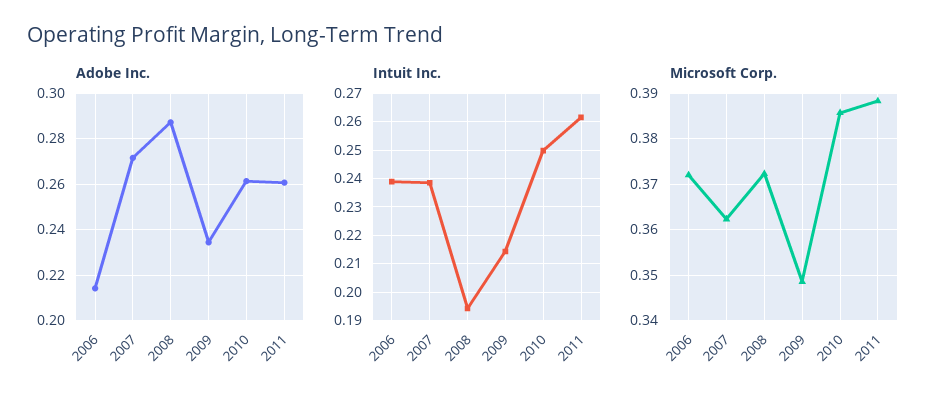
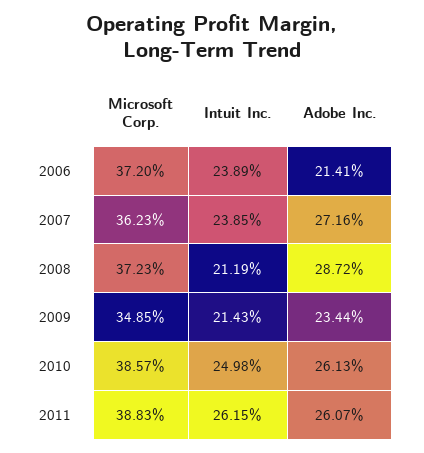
Intuit Inc., 2008: 0.195 -> 0.2119

